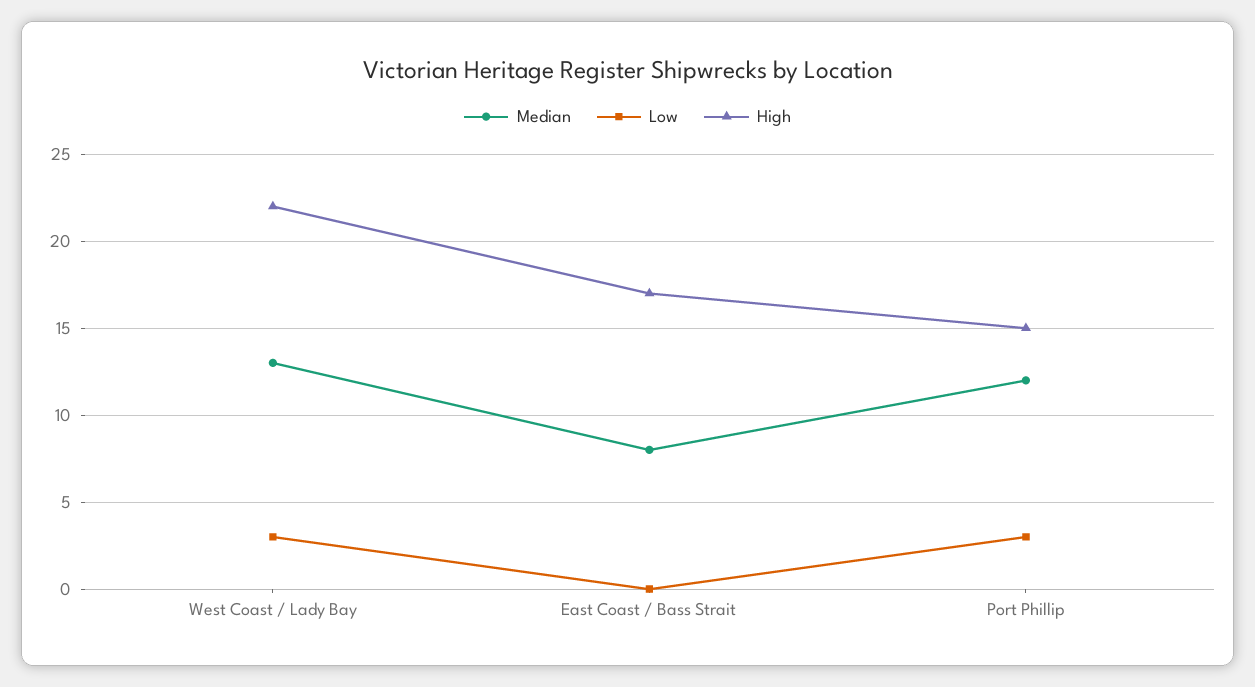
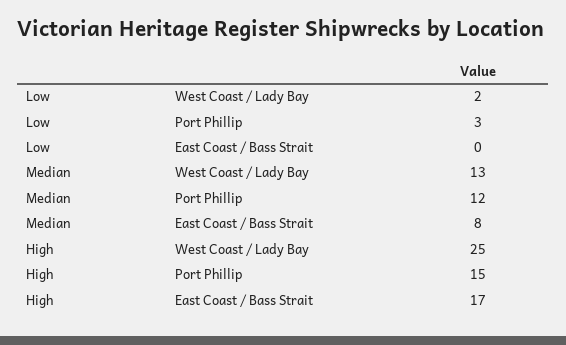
Low, West Coast / Lady Bay: 3 -> 2
High, West Coast / Lady Bay: 22 -> 25

